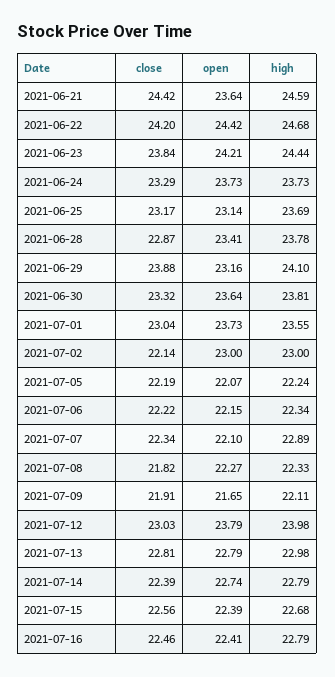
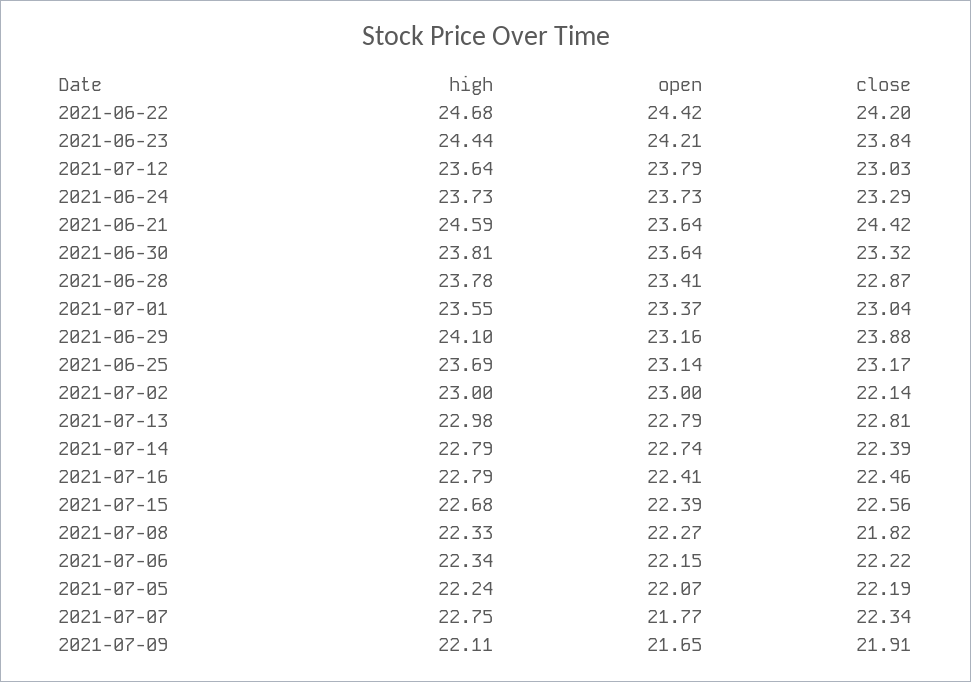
open, 2021-07-01: 23.73 -> 23.37
open, 2021-07-07: 22.1 -> 21.77
high, 2021-07-07: 22.89 -> 22.75
high, 2021-07-12: 23.98 -> 23.64

